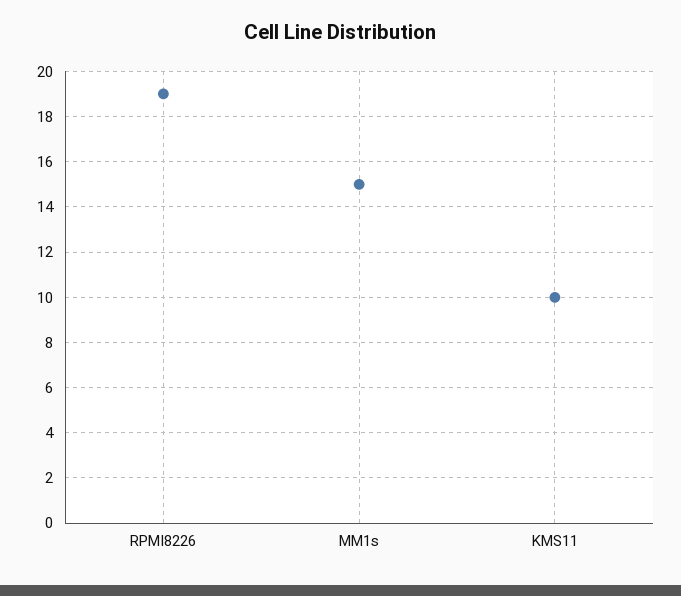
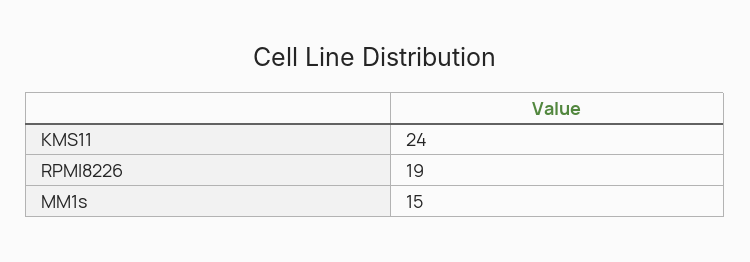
KMS11: 10 -> 24

